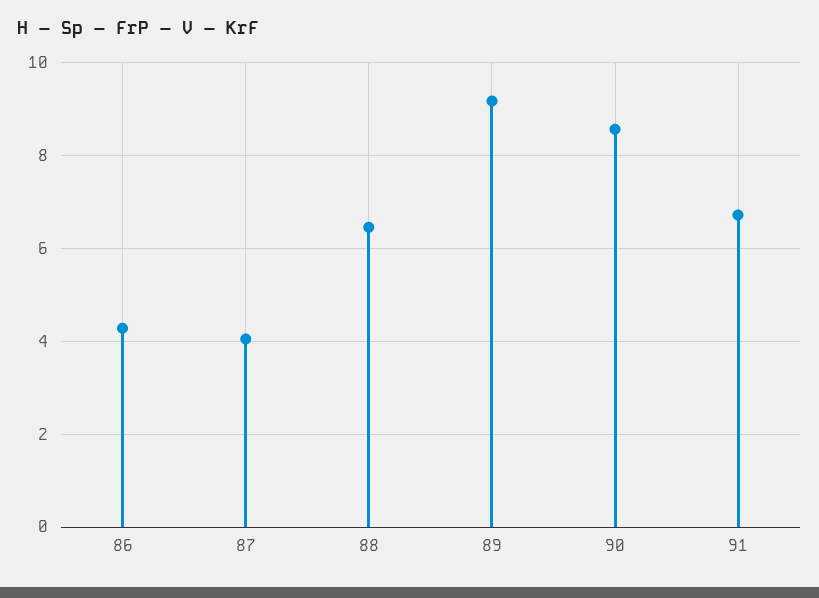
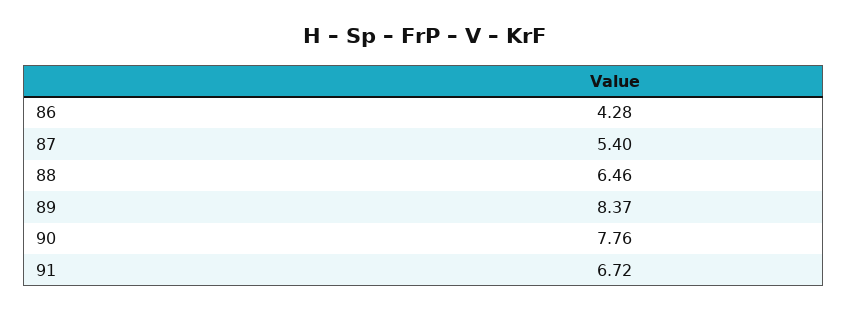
87: 4 -> 5.4
89: 9.2 -> 8.37
90: 8.6 -> 7.76

